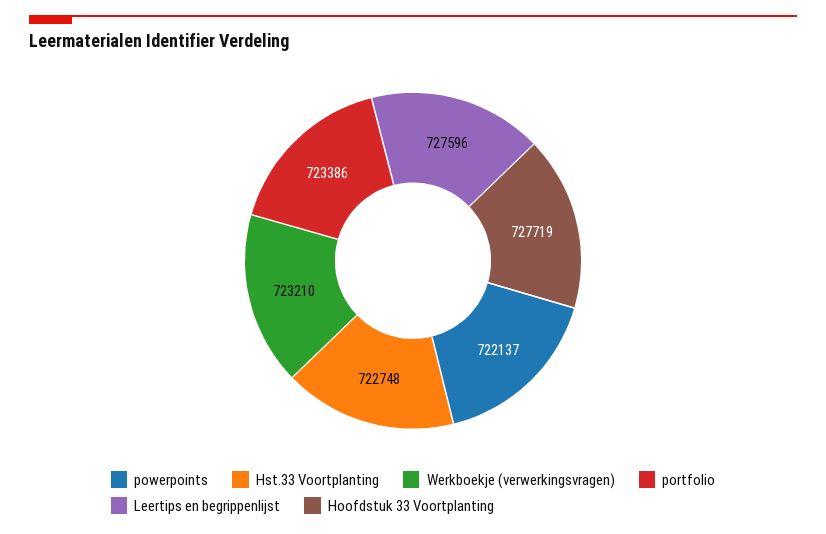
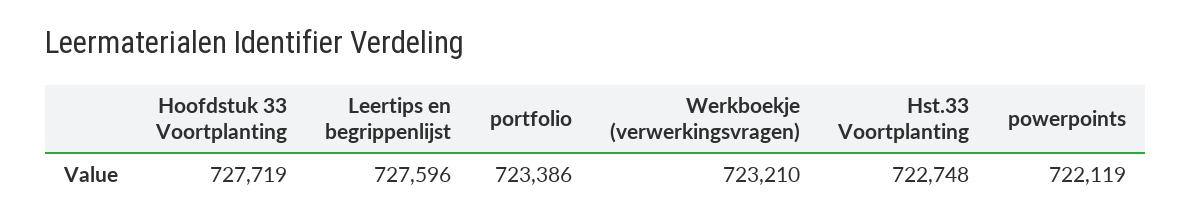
powerpoints: 722137 -> 722119

